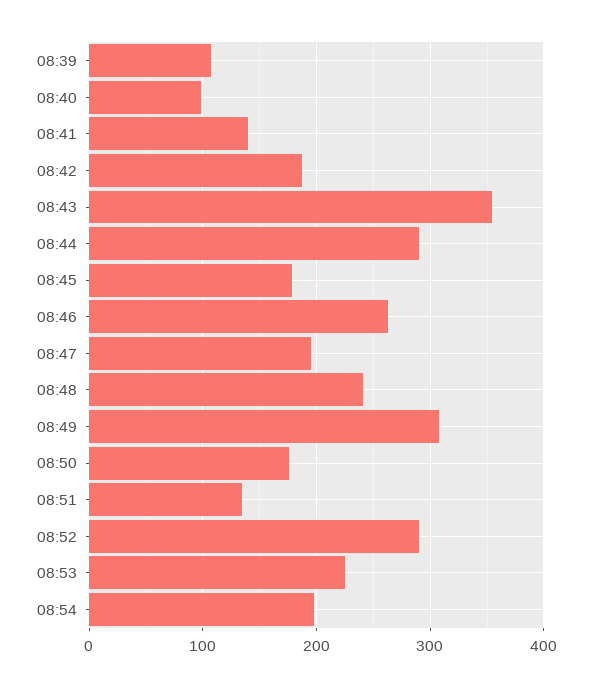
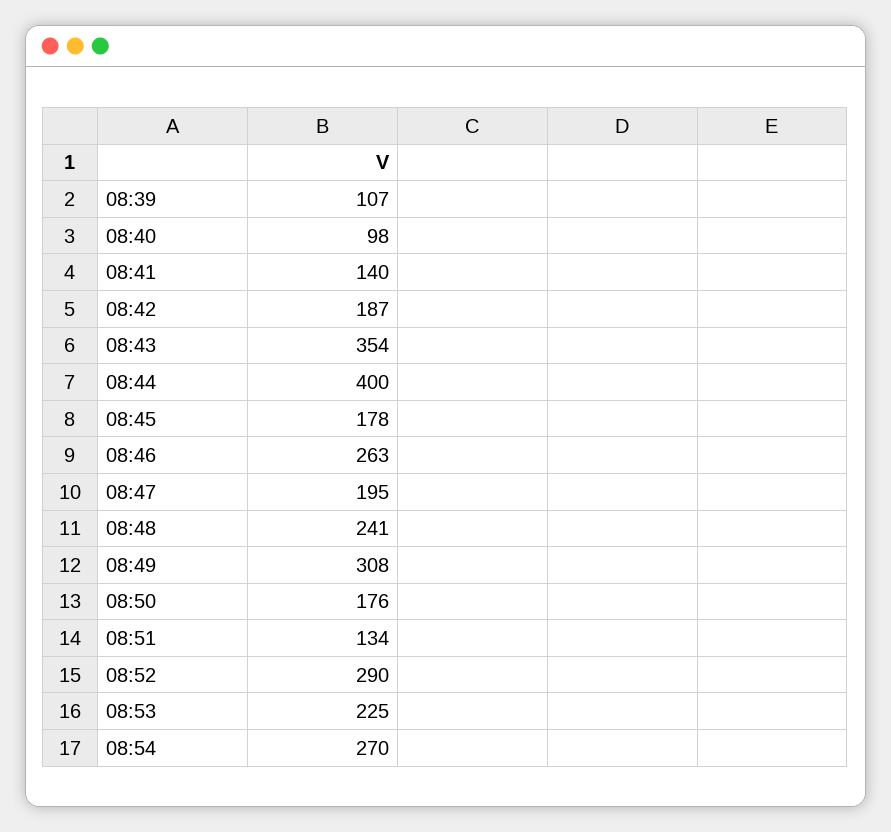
08:44: 290 -> 400
08:54: 200 -> 270

